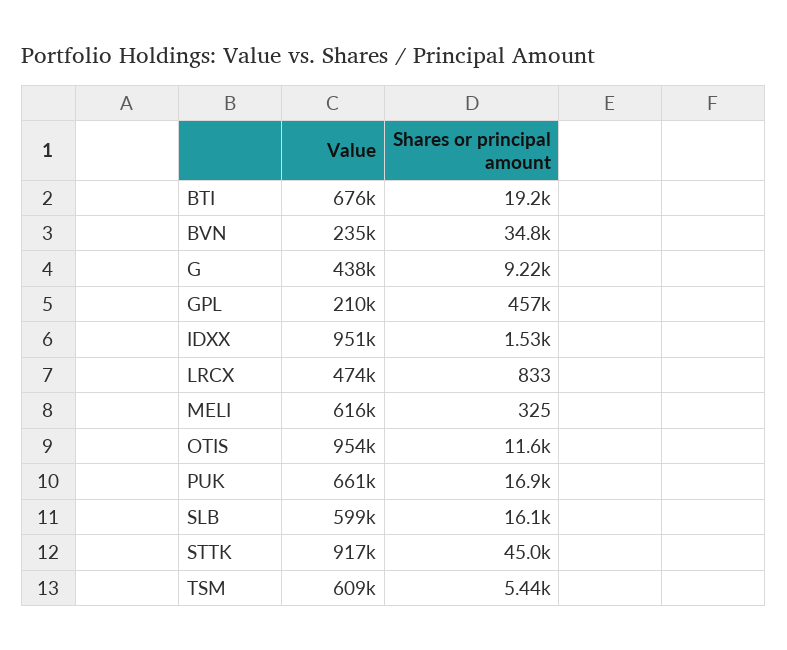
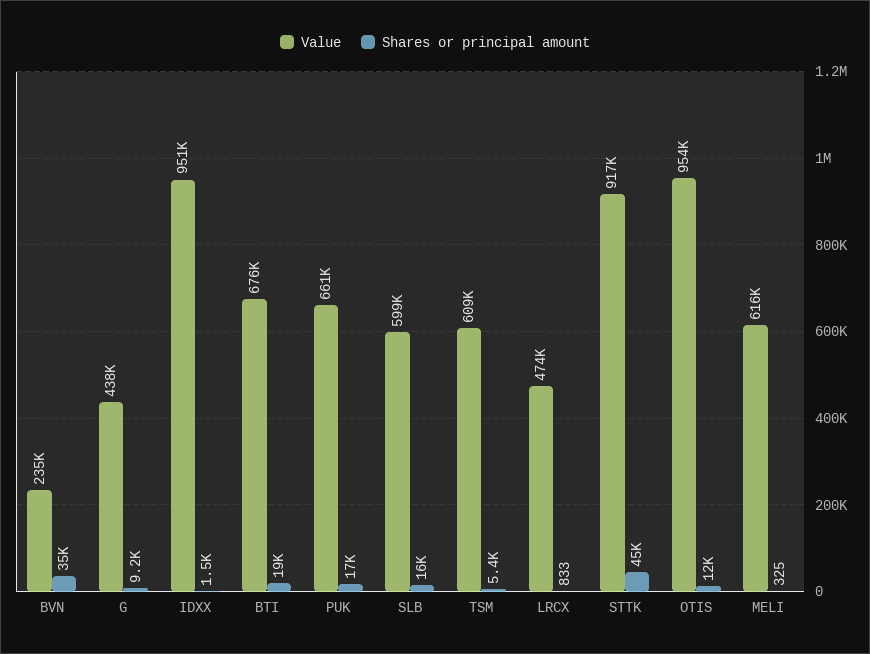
Value, GPL: 210000 -> none
Shares or principal amount, GPL: 457000 -> none

